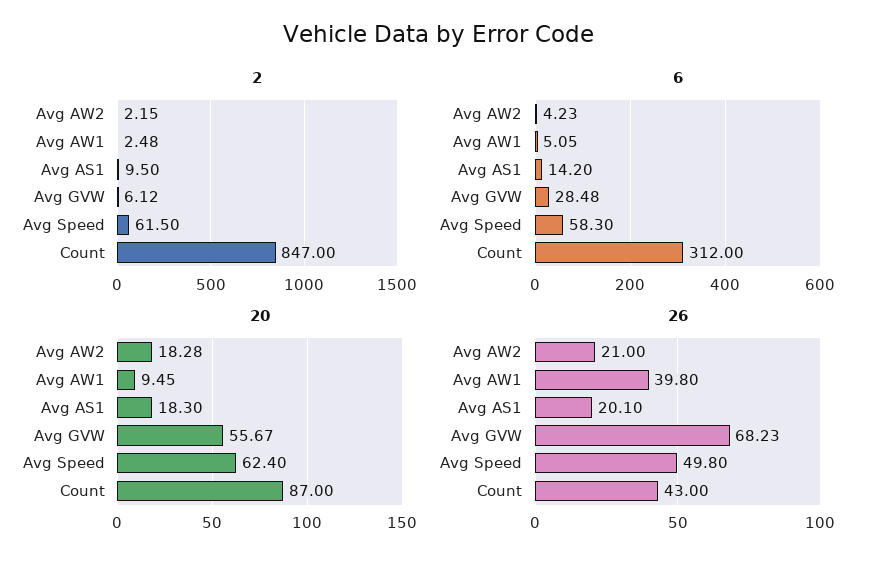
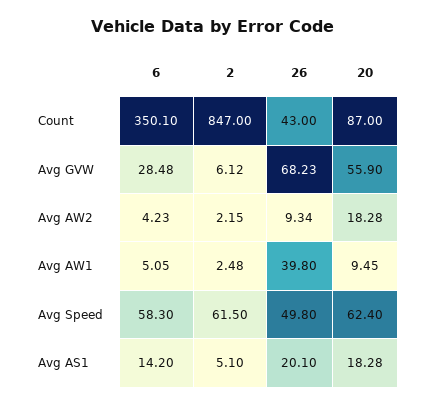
2, Avg AS1: 9.5 -> 5.1
6, Count: 312 -> 350.1
20, Avg AS1: 18.3 -> 18.28
20, Avg GVW: 55.67 -> 55.9
26, Avg AW2: 21 -> 9.34

